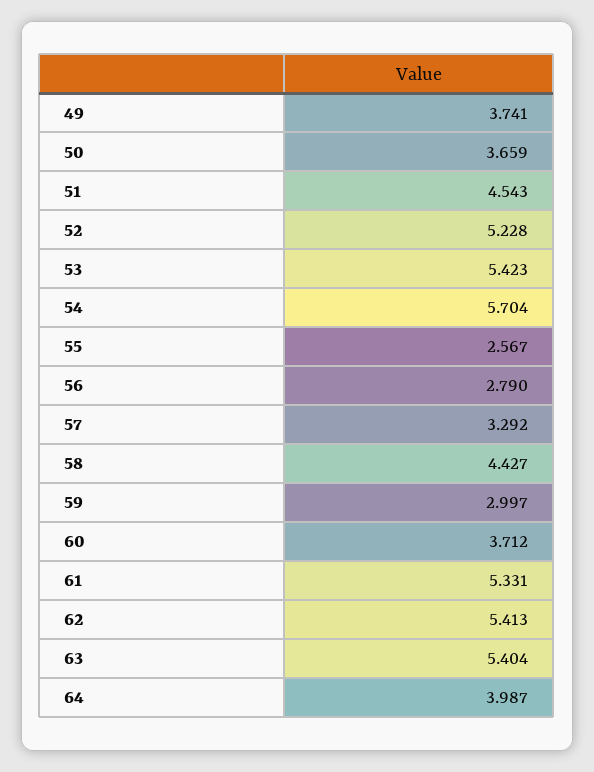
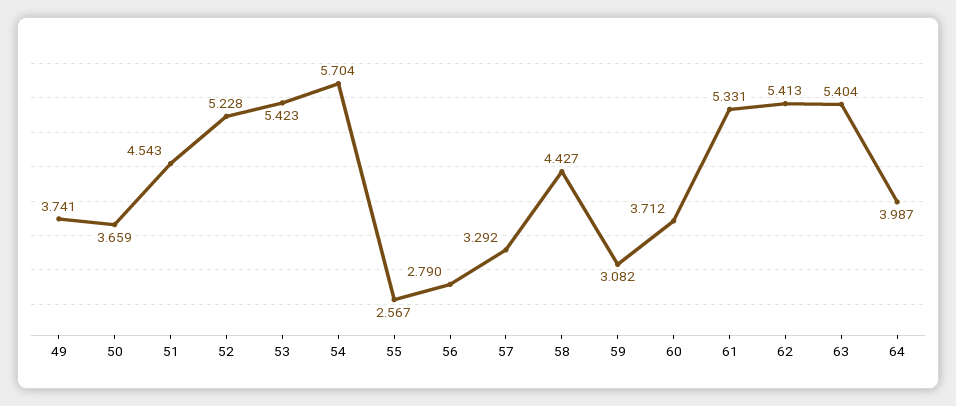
59: 2.997 -> 3.082

